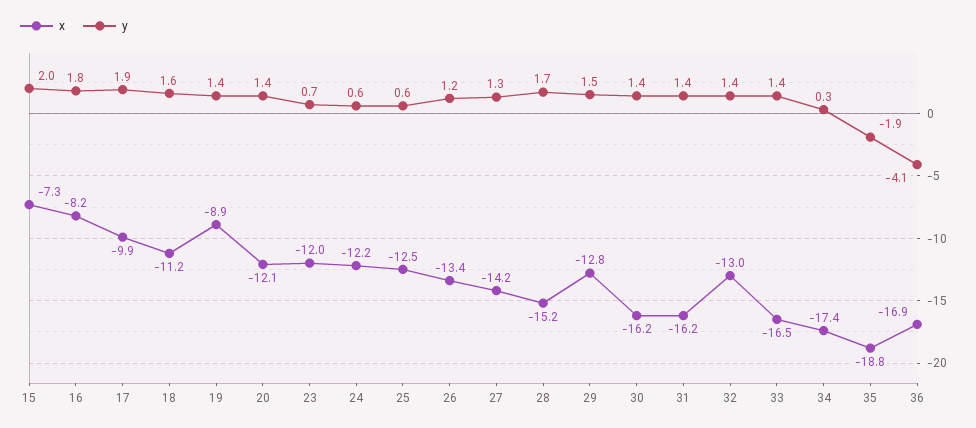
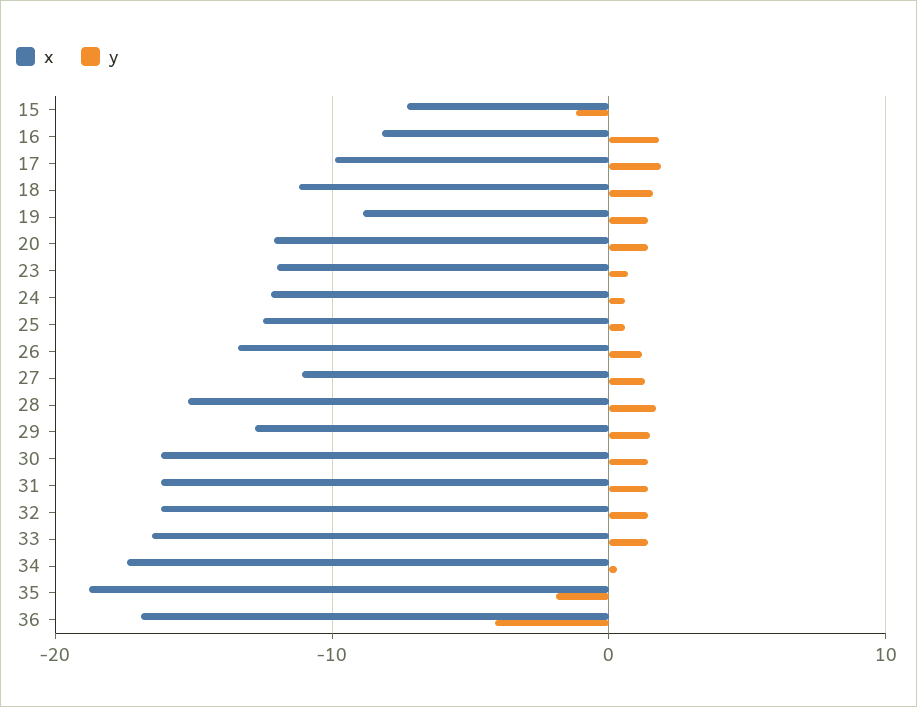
y, 15: 2 -> -1
x, 27: -14.2 -> -11
x, 32: -13 -> -16

